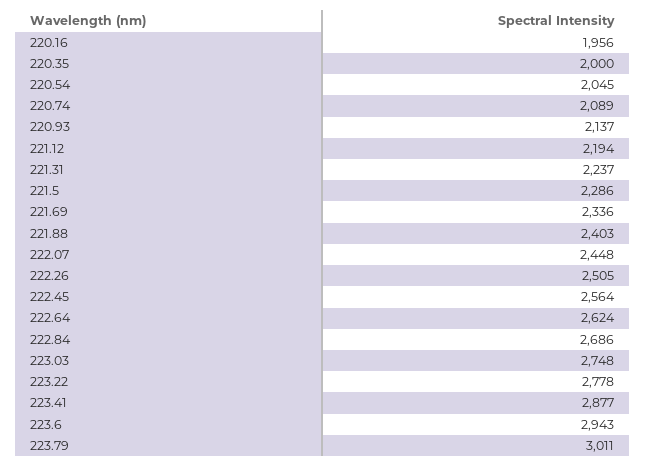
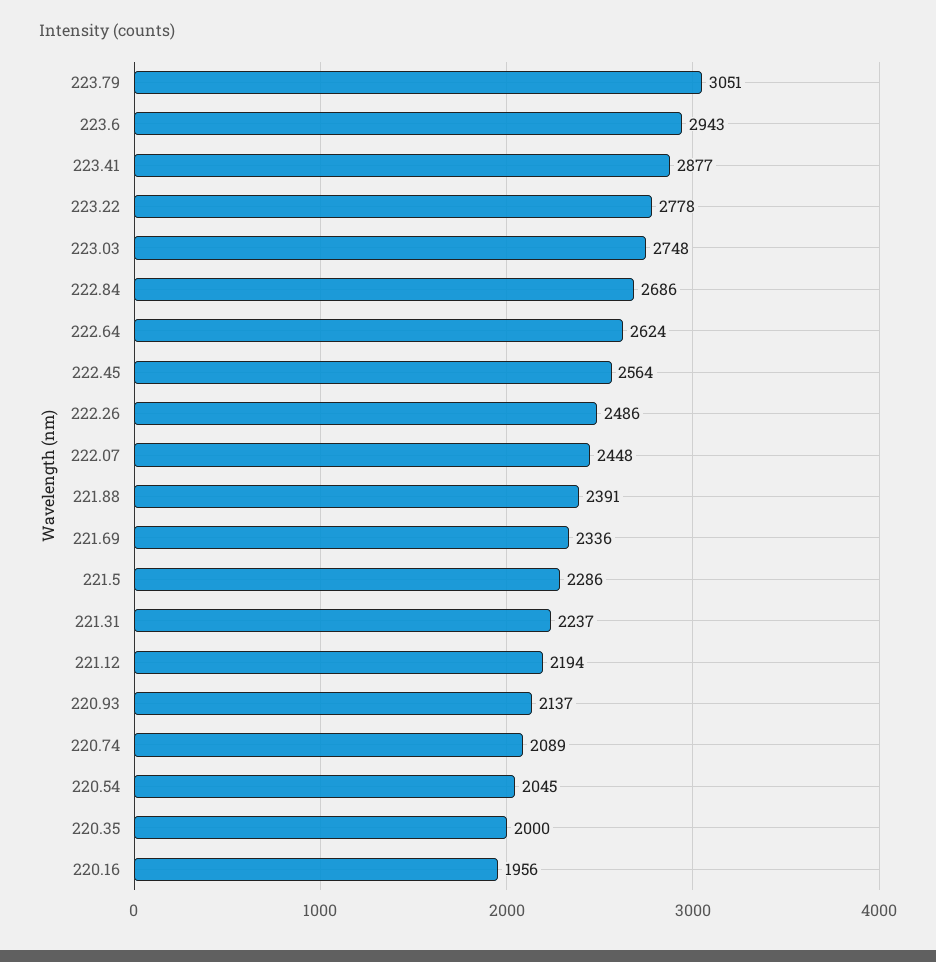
221.88: 2403 -> 2391
222.26: 2505 -> 2486
223.79: 3011 -> 3051

